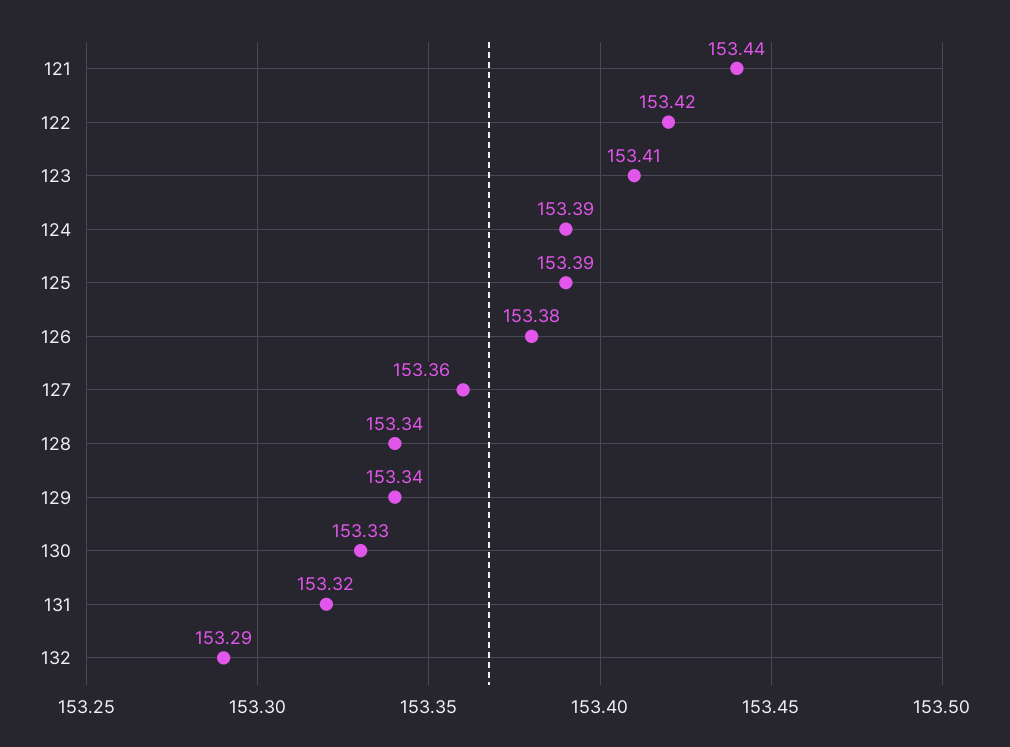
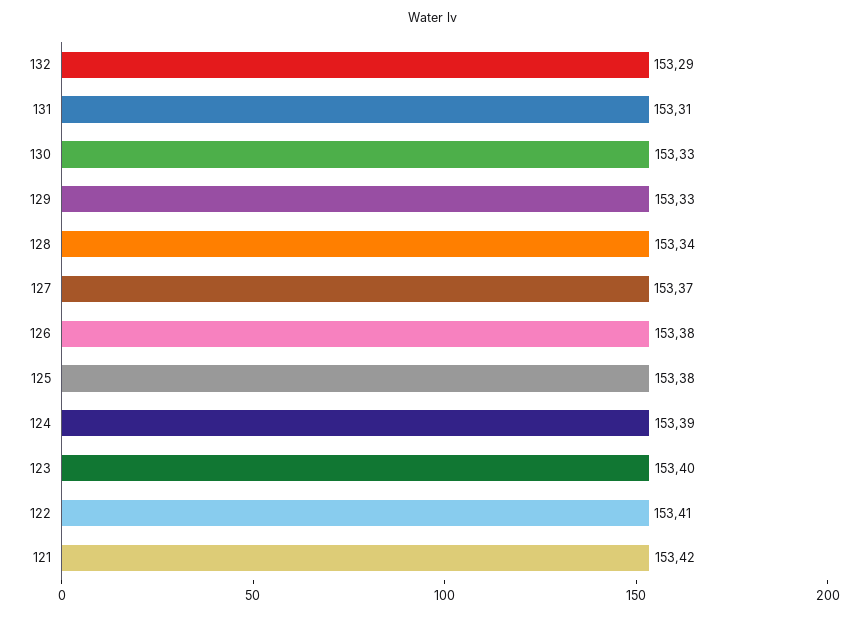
121: 153.44 -> 153.42
122: 153.42 -> 153.41
123: 153.41 -> 153.4
125: 153.39 -> 153.38
127: 153.36 -> 153.37
129: 153.34 -> 153.33
131: 153.32 -> 153.31

